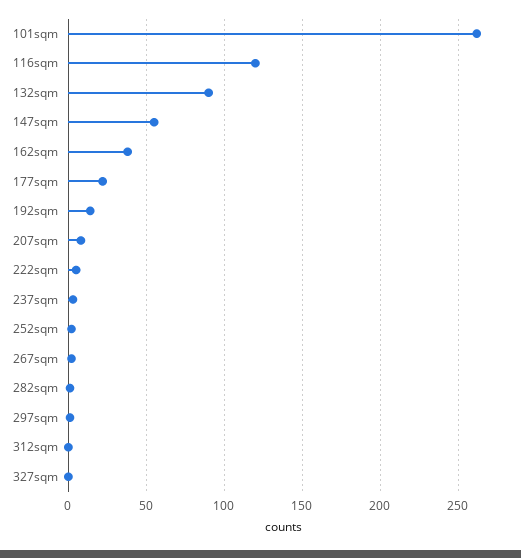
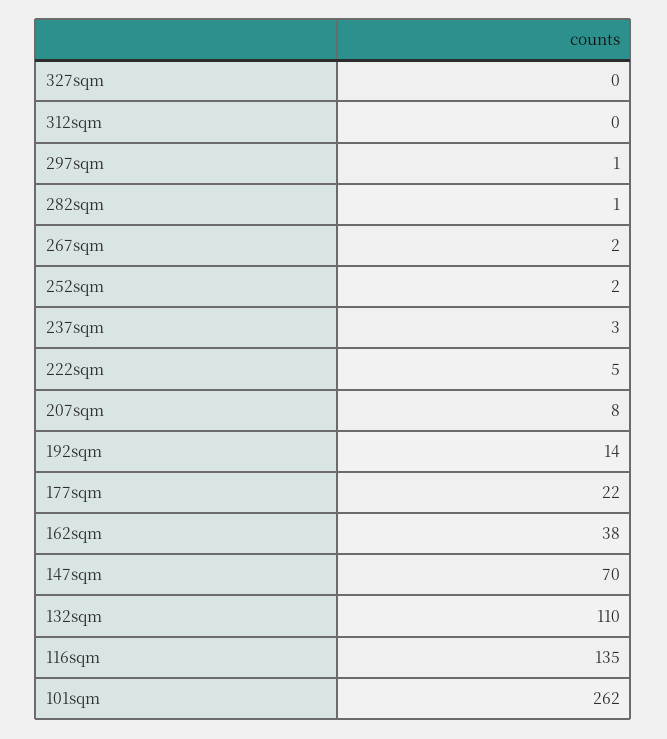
116sqm: 120 -> 135
132sqm: 90 -> 110
147sqm: 55 -> 70

